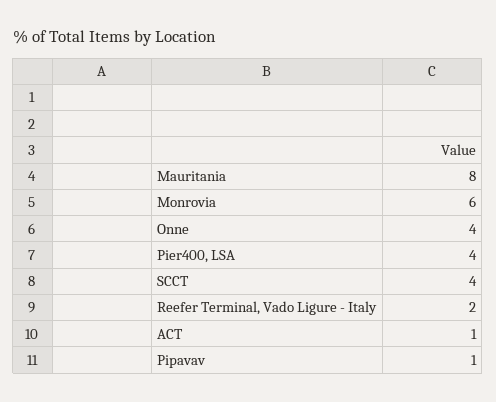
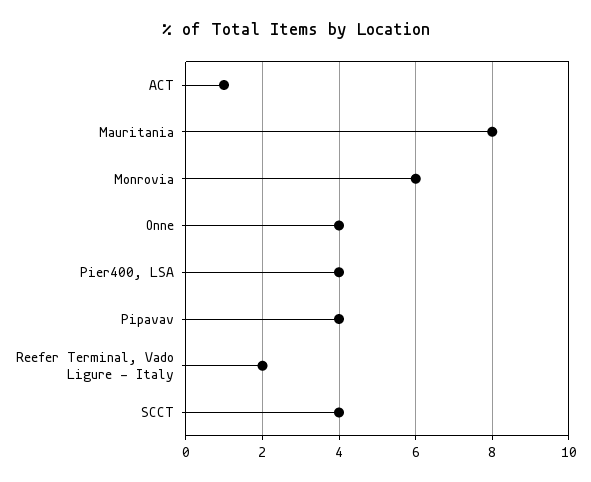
Pipavav: 1 -> 4

